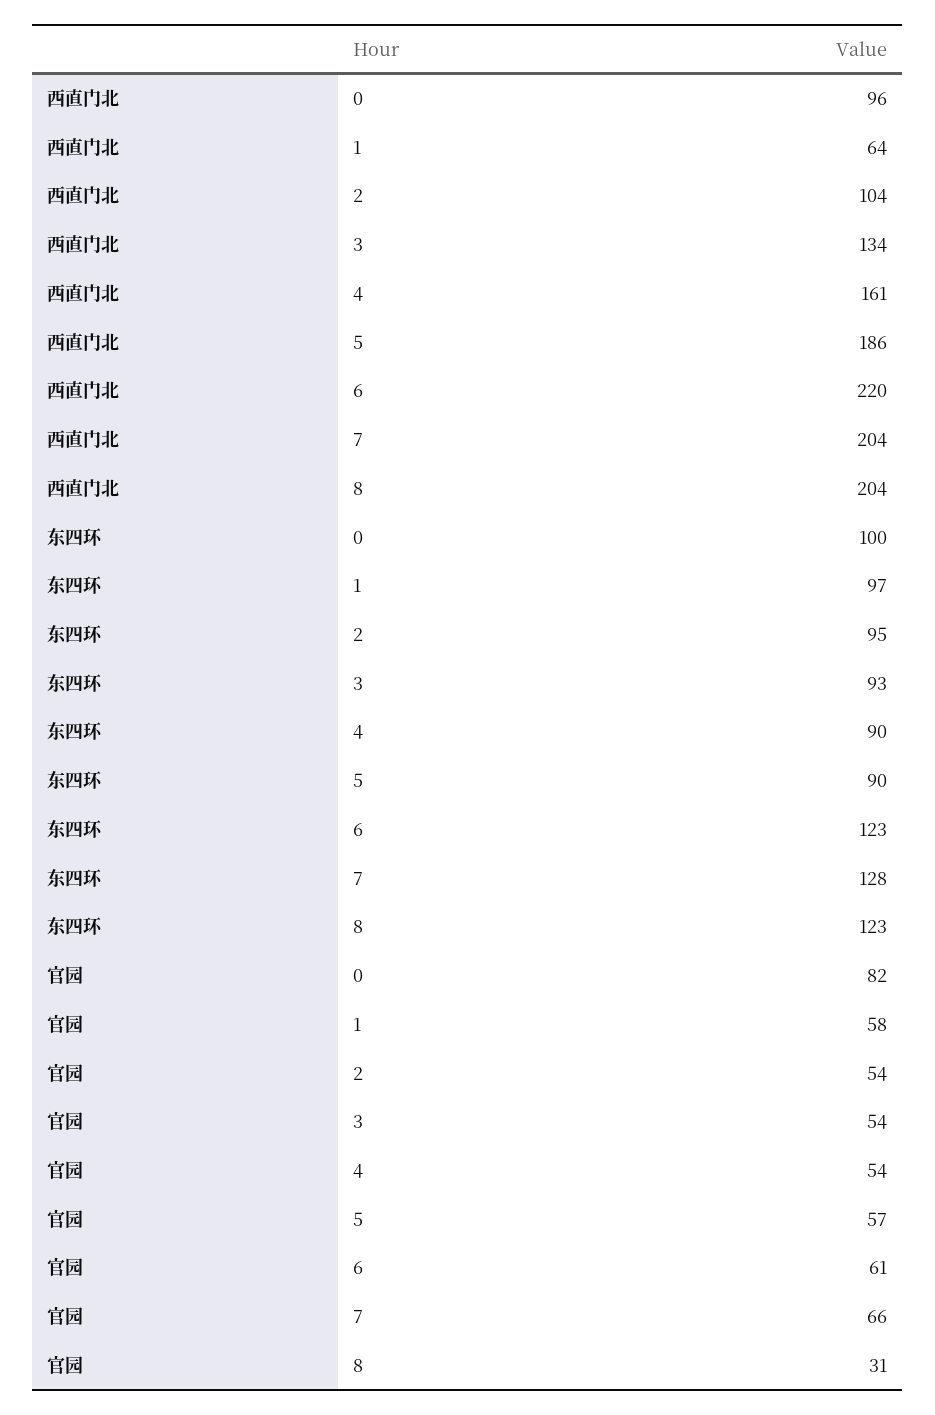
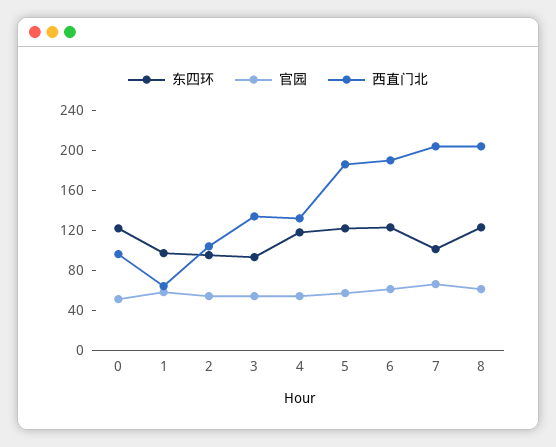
西直门北, 4: 161 -> 130
西直门北, 6: 220 -> 190
东四环, 0: 100 -> 120
东四环, 4: 90 -> 120
东四环, 5: 90 -> 120
东四环, 7: 128 -> 100
官园, 0: 82 -> 50
官园, 8: 31 -> 60

